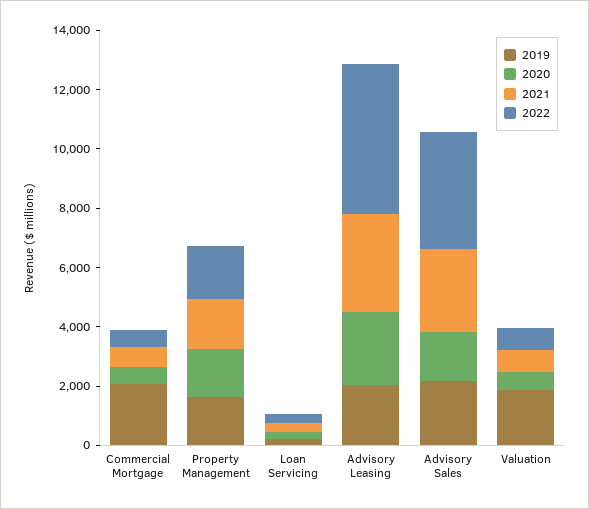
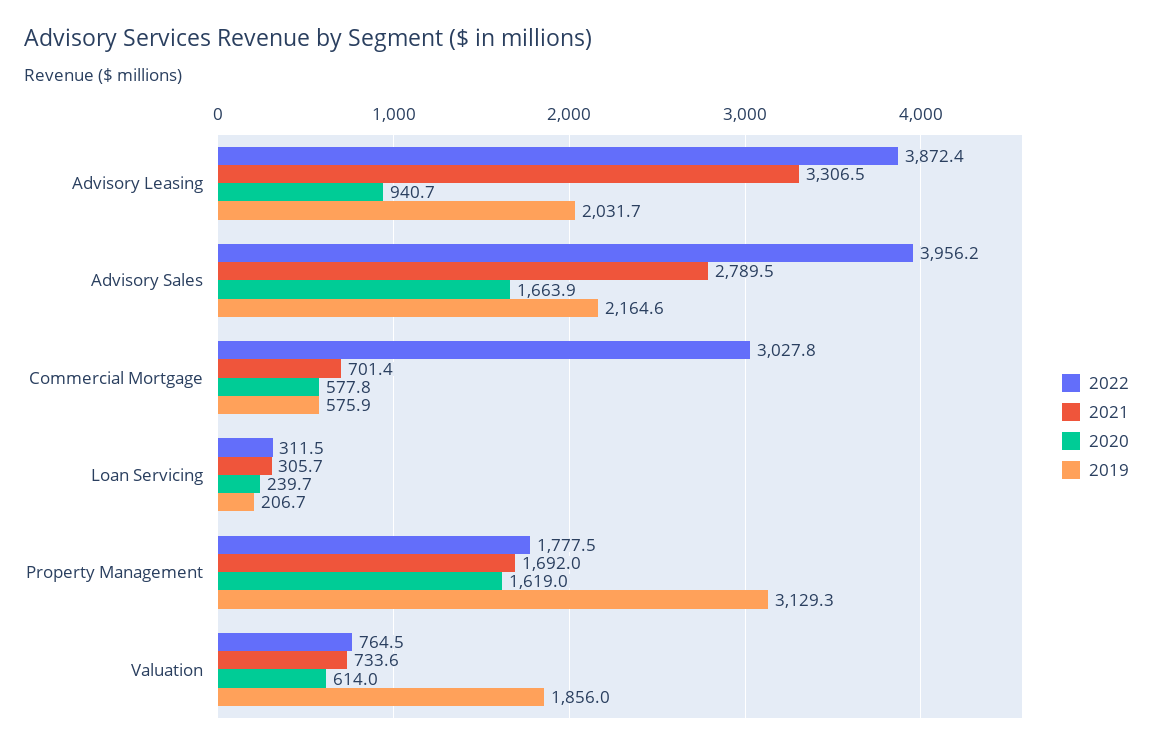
2019, Commercial Mortgage: 2000 -> 575.9
2022, Commercial Mortgage: 500 -> 3027.8
2019, Property Management: 1500 -> 3129.3
2020, Advisory Leasing: 2500 -> 940.7
2022, Advisory Leasing: 5000 -> 3872.4

